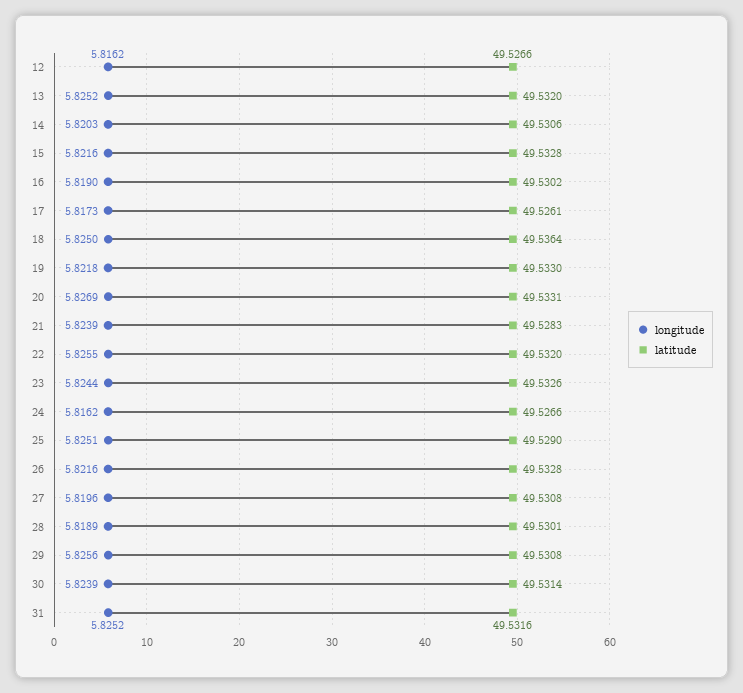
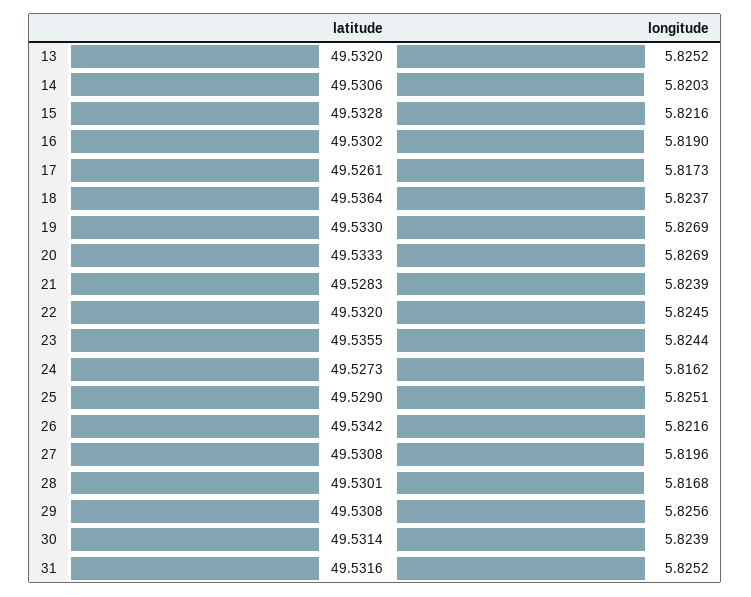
longitude, 12: 5.8162 -> none
latitude, 12: 49.5266 -> none
longitude, 18: 5.825 -> 5.8237
longitude, 19: 5.8218 -> 5.8269
latitude, 20: 49.5331 -> 49.5333
longitude, 22: 5.8255 -> 5.8245
latitude, 23: 49.5326 -> 49.5355
latitude, 24: 49.5266 -> 49.5273
latitude, 26: 49.5328 -> 49.5342
longitude, 28: 5.8189 -> 5.8168

